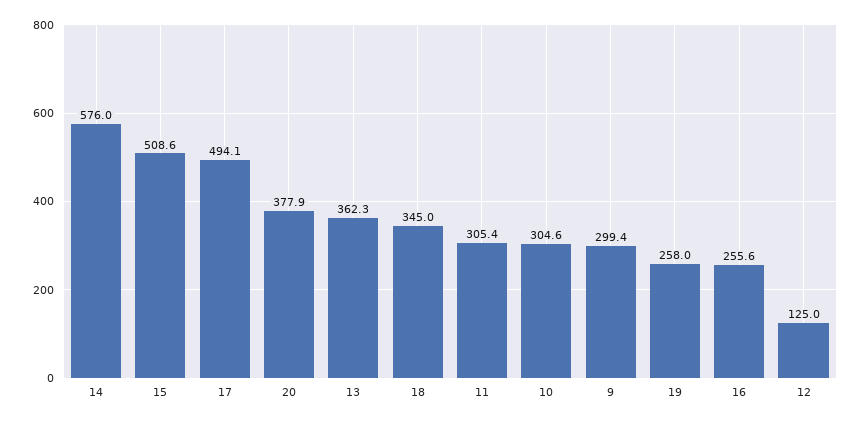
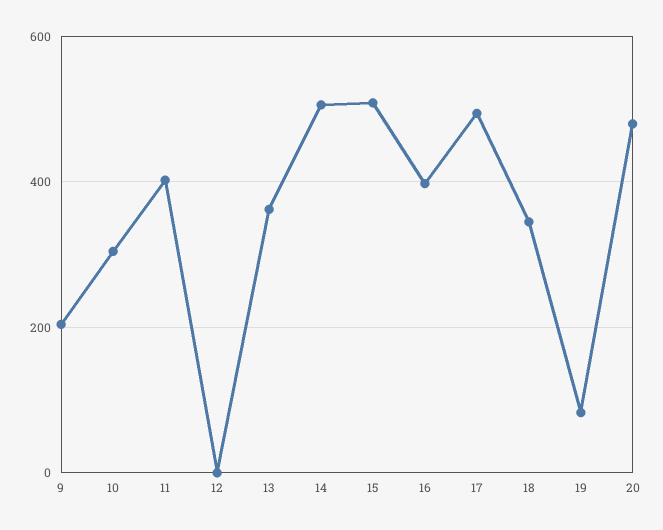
14: 576 -> 500
20: 377.9 -> 480
11: 305.4 -> 400
9: 299.4 -> 200
19: 258 -> 80
16: 255.6 -> 400
12: 125 -> 0

